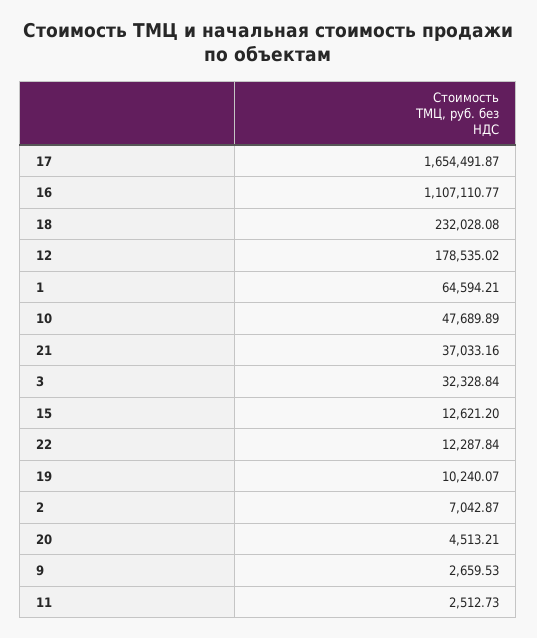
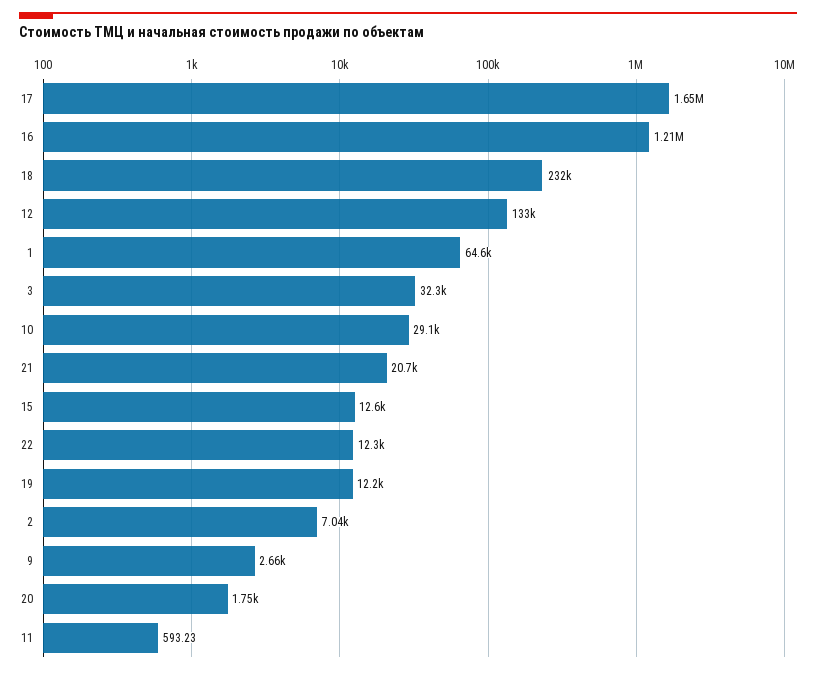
16: 1107110.77 -> 1210000
12: 178535.02 -> 133000
10: 47689.89 -> 29100
21: 37033.16 -> 20700
19: 10240.07 -> 12200
20: 4513.21 -> 1750
11: 2512.73 -> 593.23

